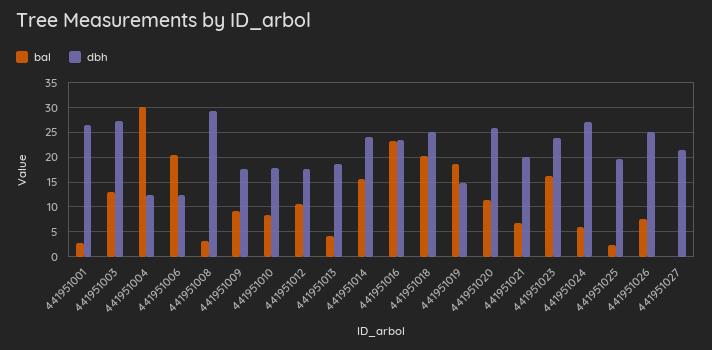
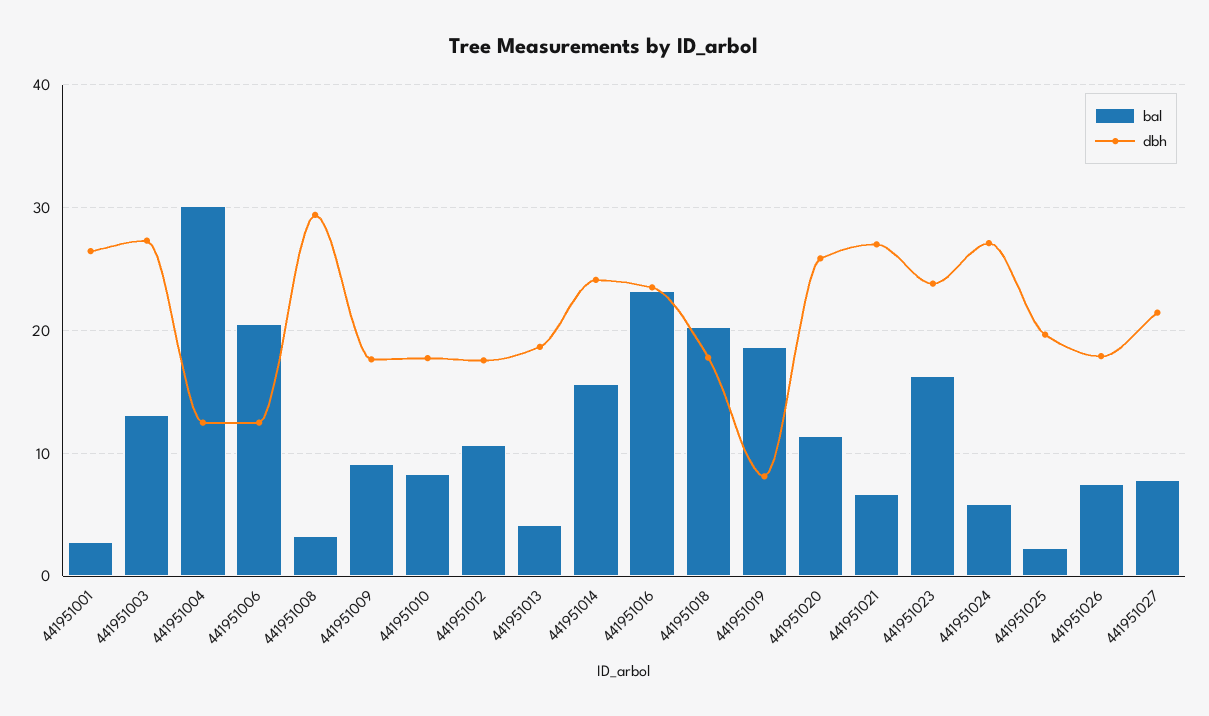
dbh, 441951018: 25 -> 18
dbh, 441951019: 15 -> 8
dbh, 441951021: 20 -> 27
dbh, 441951026: 25 -> 18
bal, 441951027: 0 -> 8

